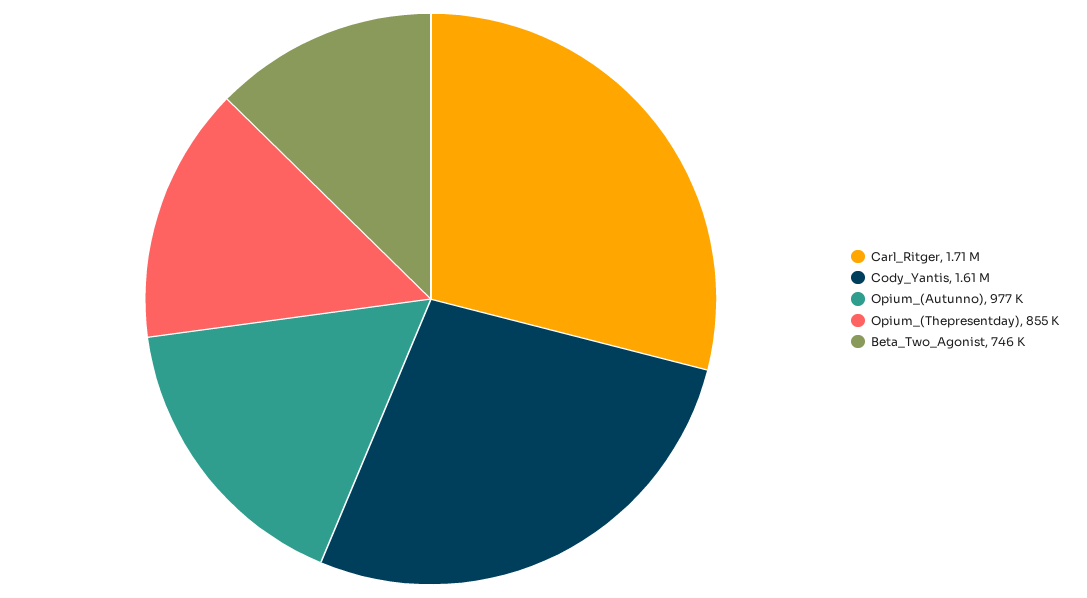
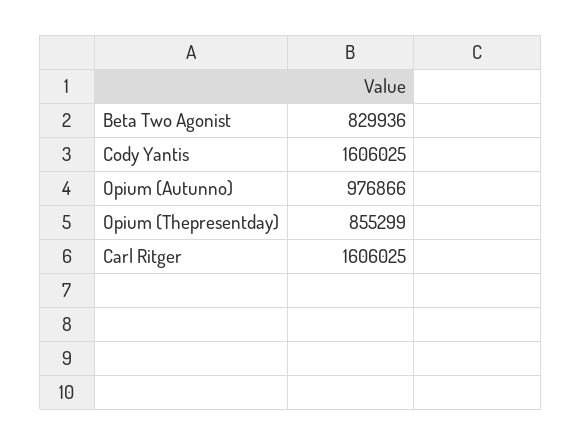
Carl_Ritger: 1710000 -> 1606025
Beta_Two_Agonist: 746000 -> 829936

